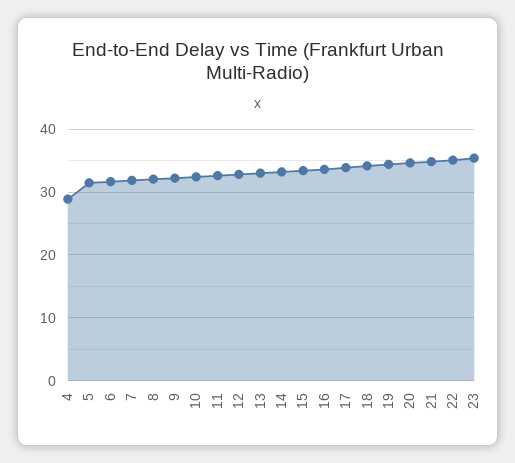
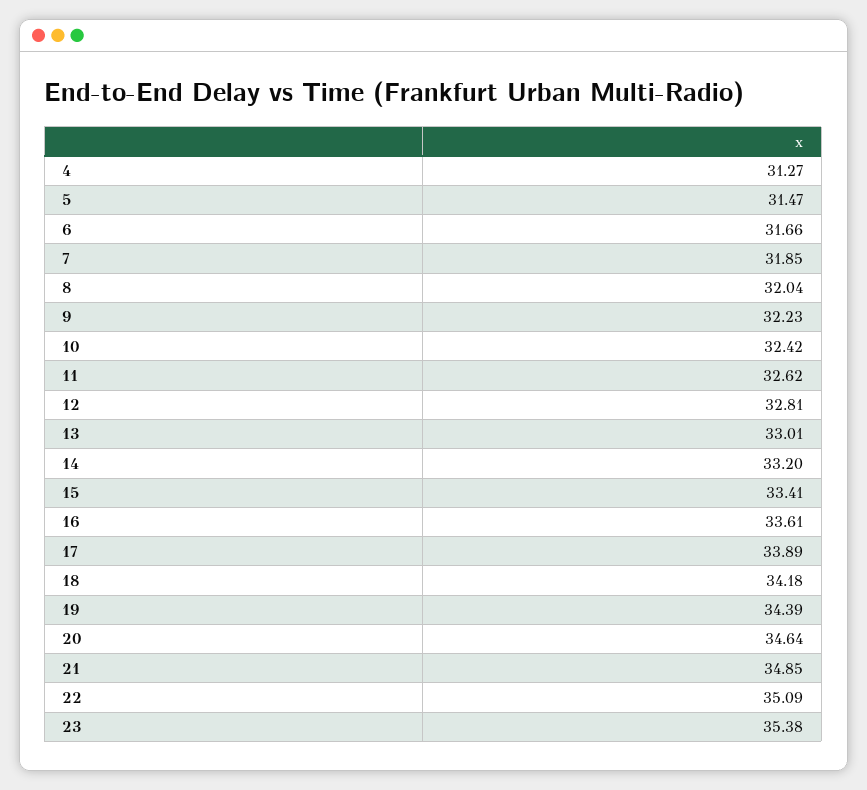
4: 29 -> 31.27

